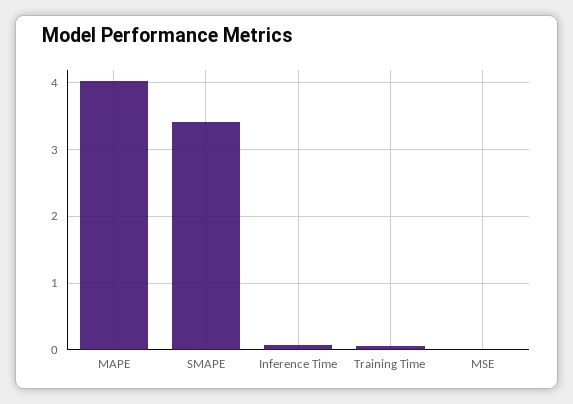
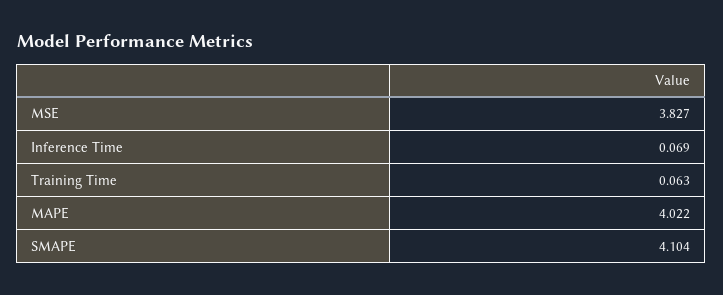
SMAPE: 3.4 -> 4.104
MSE: 0 -> 3.827

